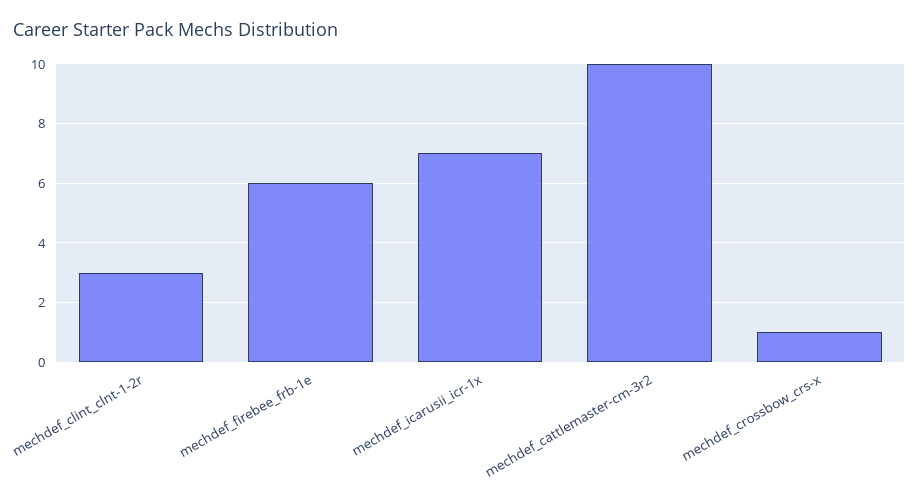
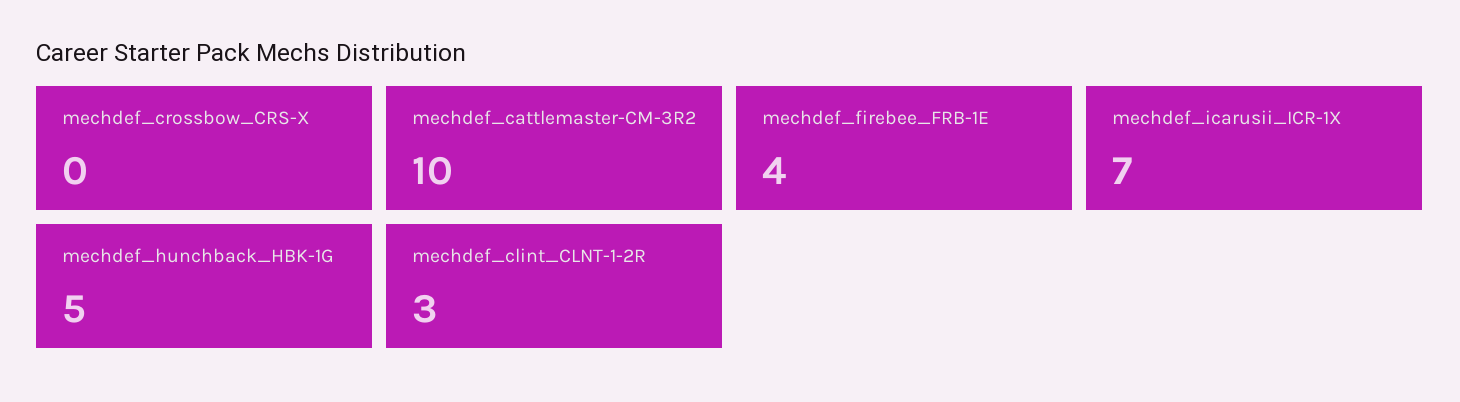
mechdef_firebee_frb-1e: 6 -> 4
mechdef_crossbow_crs-x: 1 -> 0
mechdef_hunchback_HBK-1G: none -> 5

